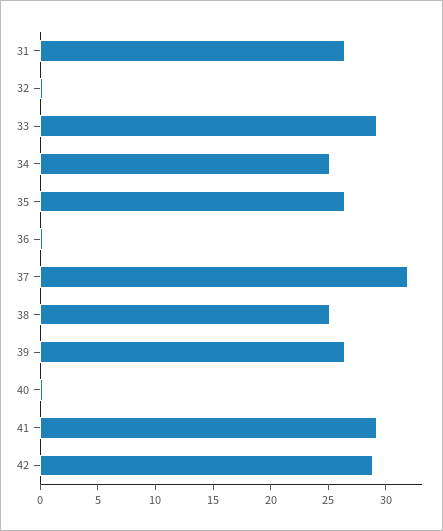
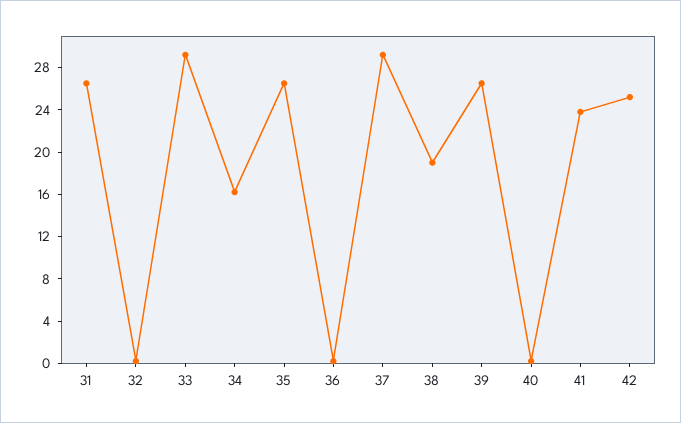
34: 25 -> 16
37: 32 -> 29
38: 25 -> 19
41: 29 -> 24
42: 29 -> 25

